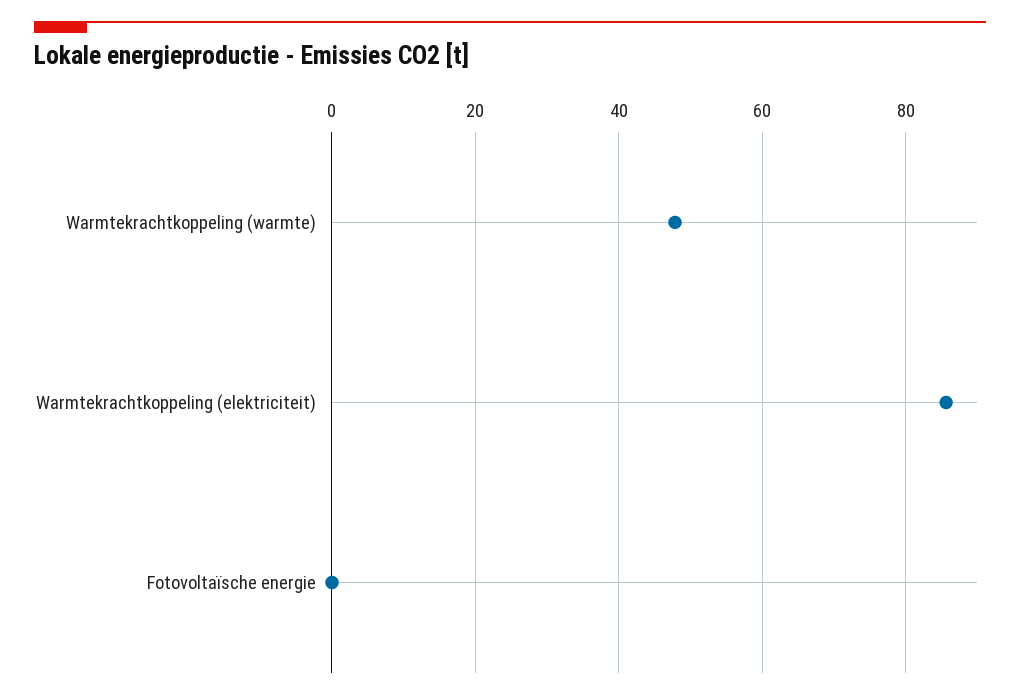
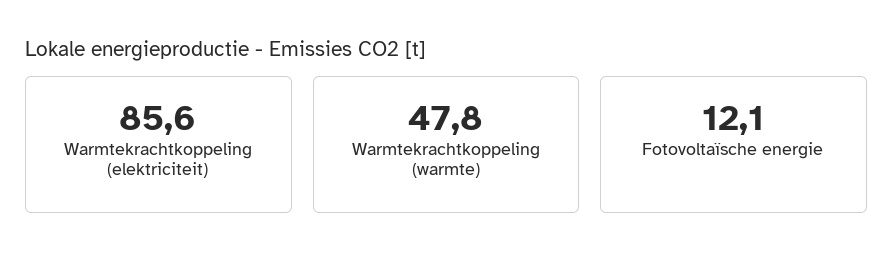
Fotovoltaïsche energie: 0 -> 12.1

